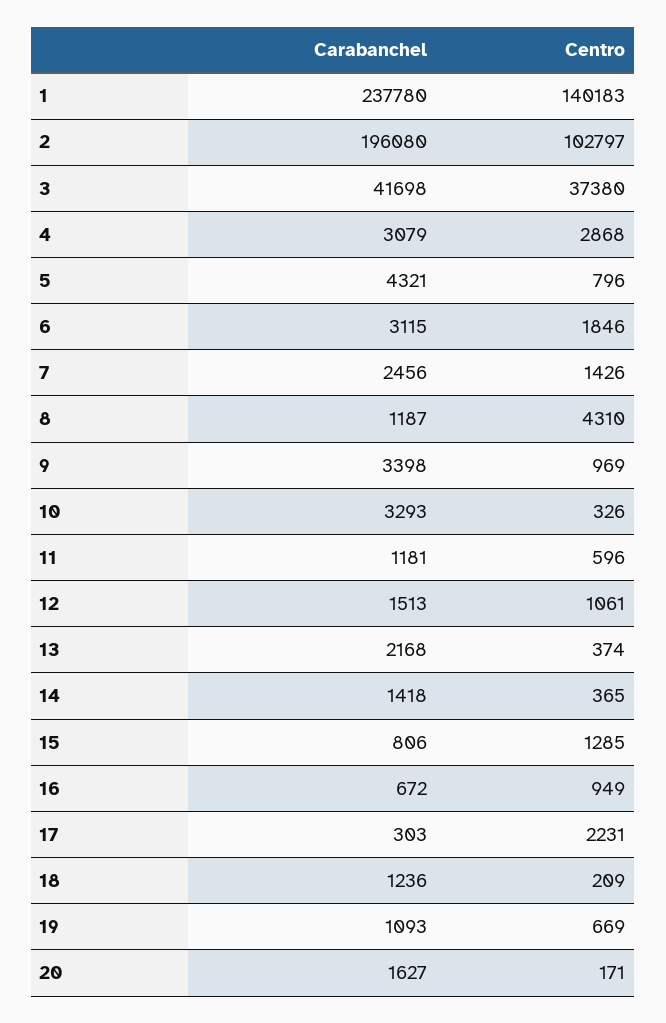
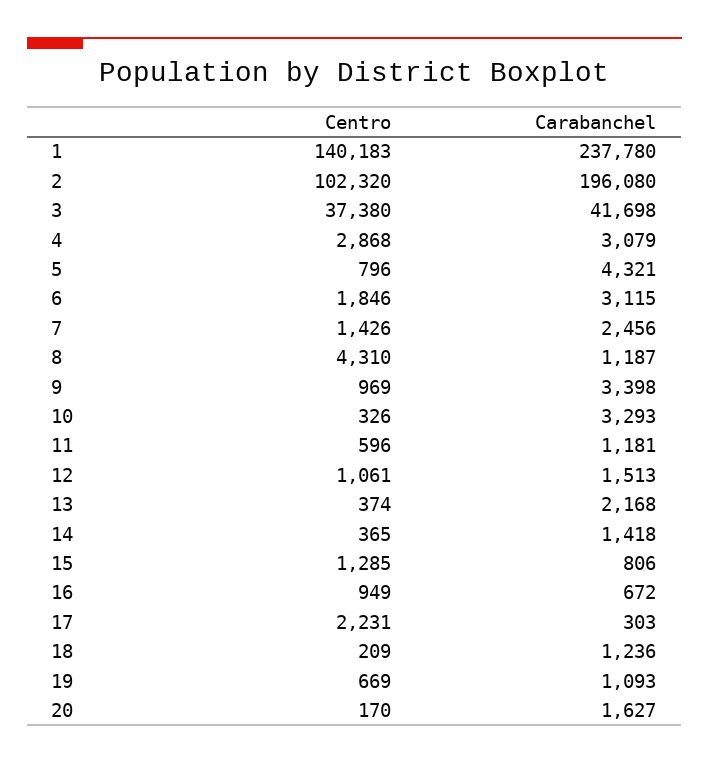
Centro, 2: 102797 -> 102320
Centro, 20: 171 -> 170

